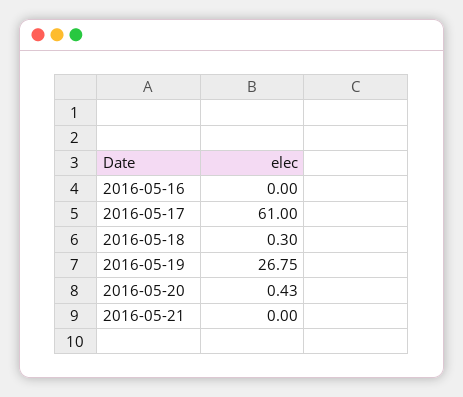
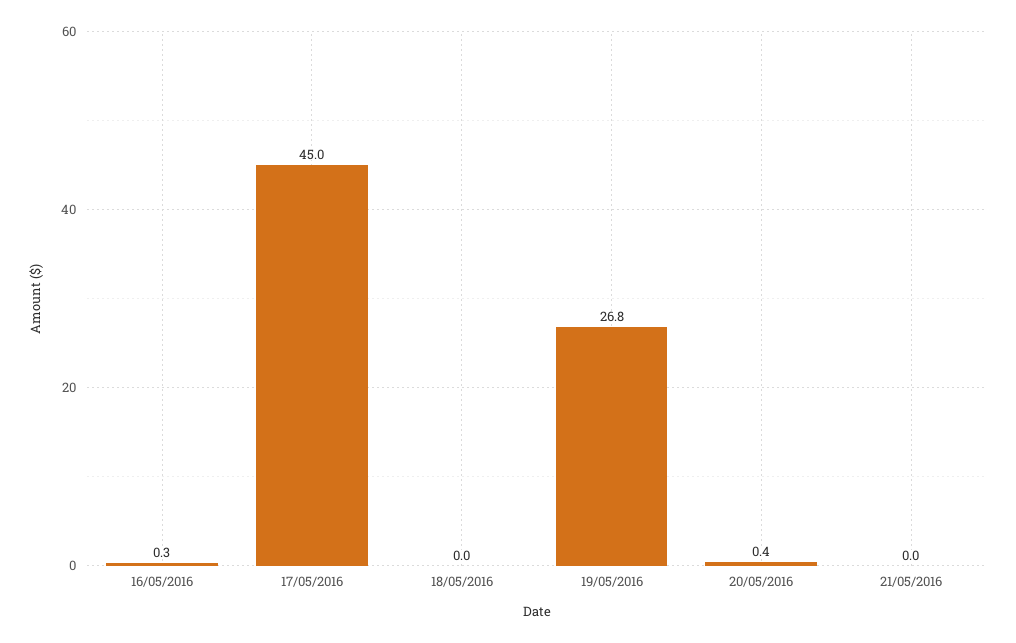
2016-05-16: 0 -> 0.3
2016-05-17: 61 -> 45
2016-05-18: 0.3 -> 0

